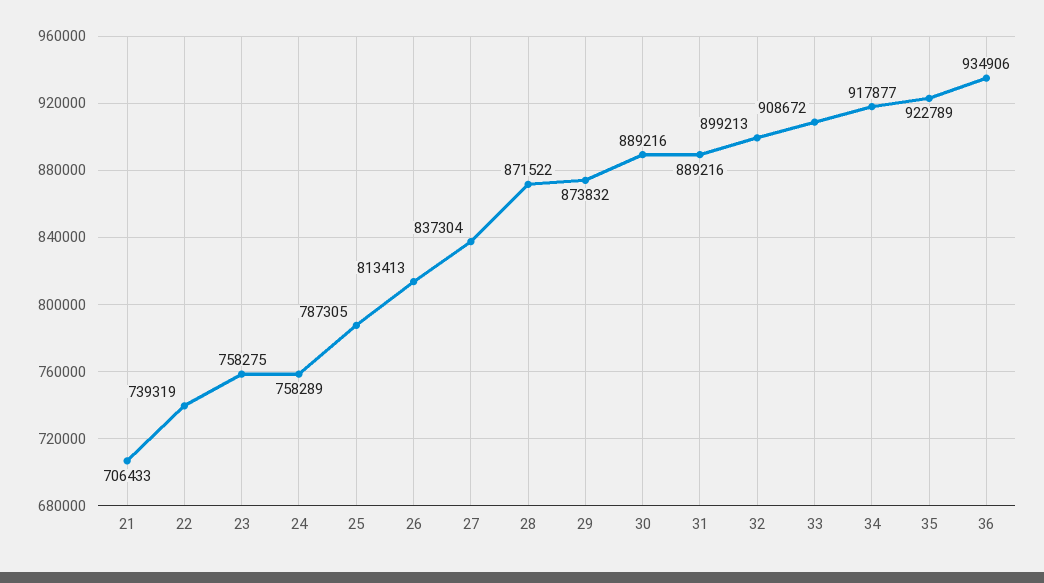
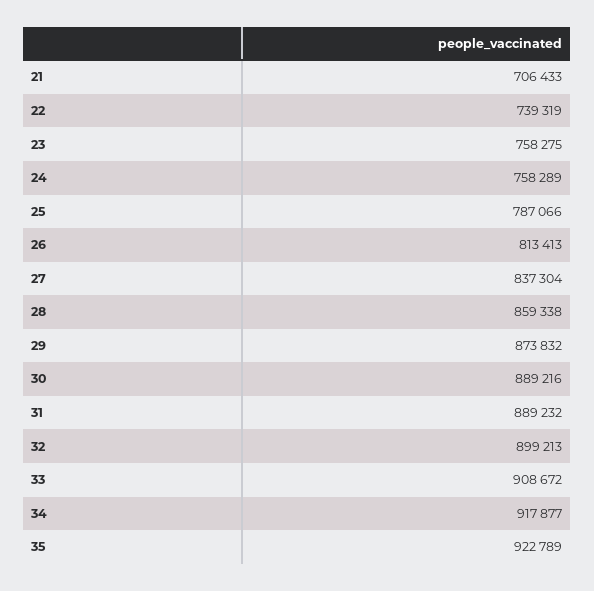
25: 787305 -> 787066
28: 871522 -> 859338
31: 889216 -> 889232
36: 934906 -> none

